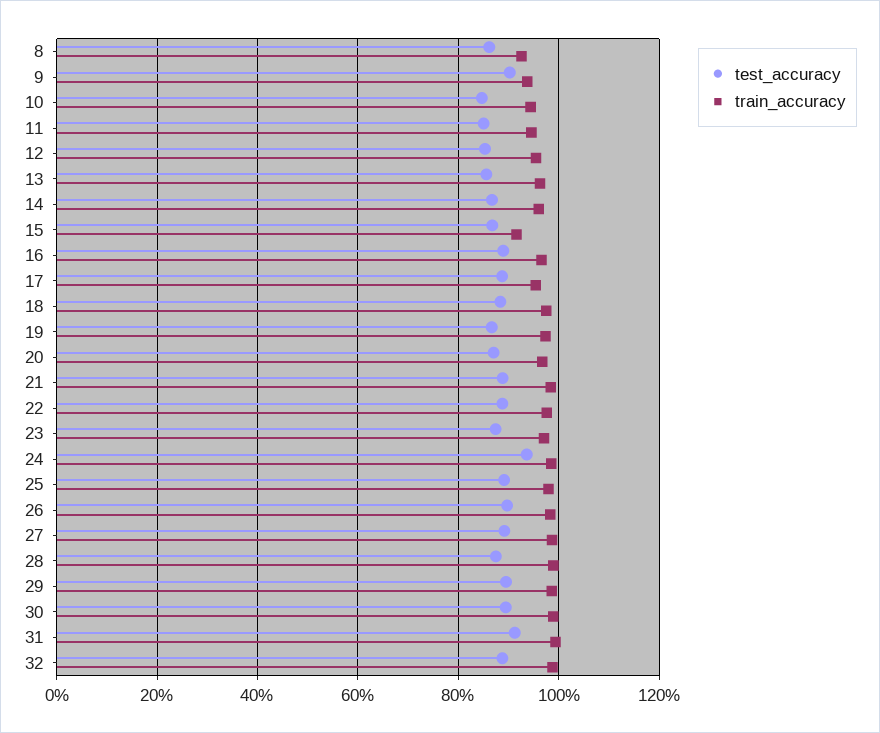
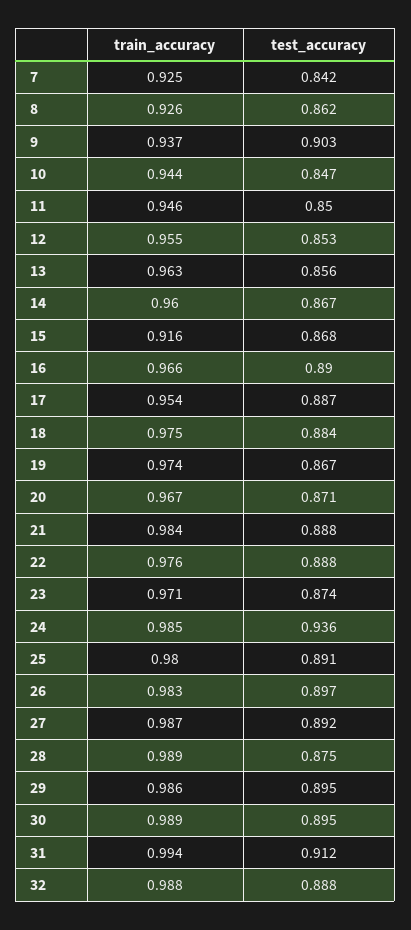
train_accuracy, 7: none -> 0.925
test_accuracy, 7: none -> 0.842

